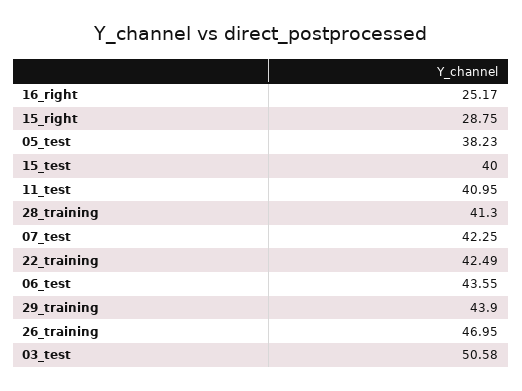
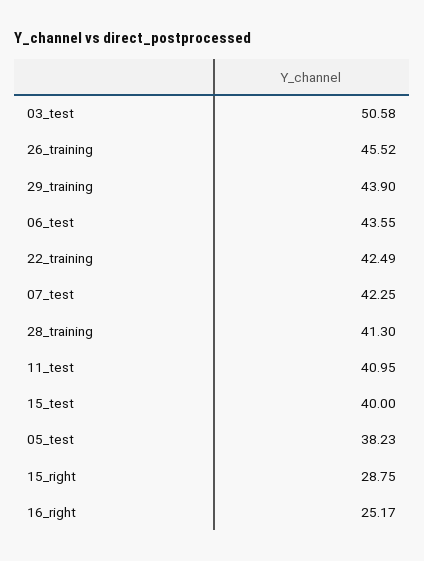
26_training: 46.95 -> 45.52

